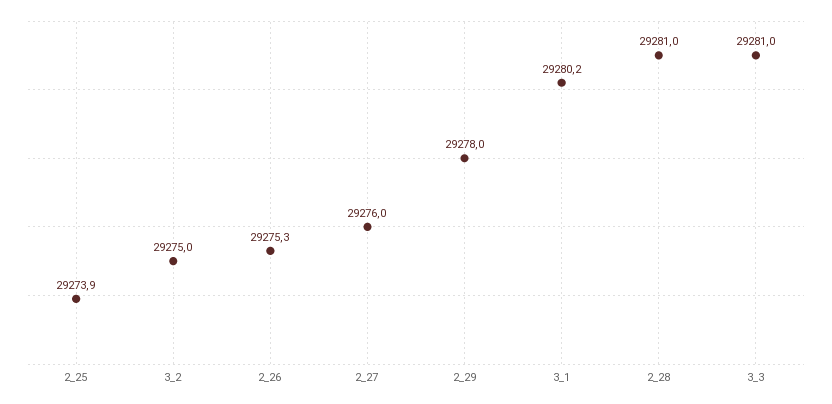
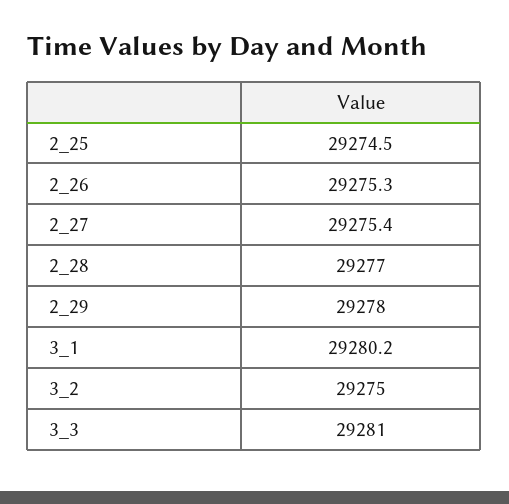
2_25: 29273.9 -> 29274.5
2_27: 29276 -> 29275.4
2_28: 29281 -> 29277

